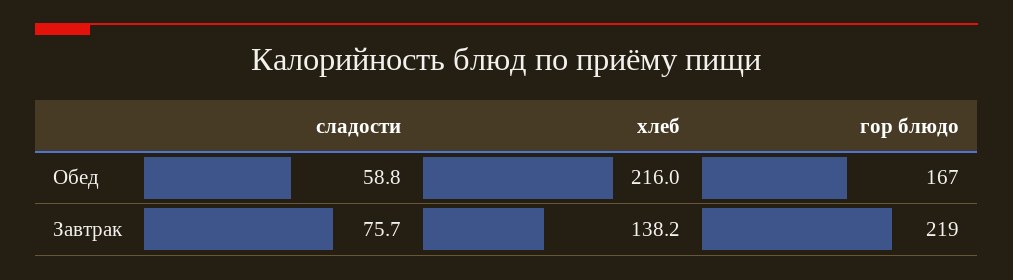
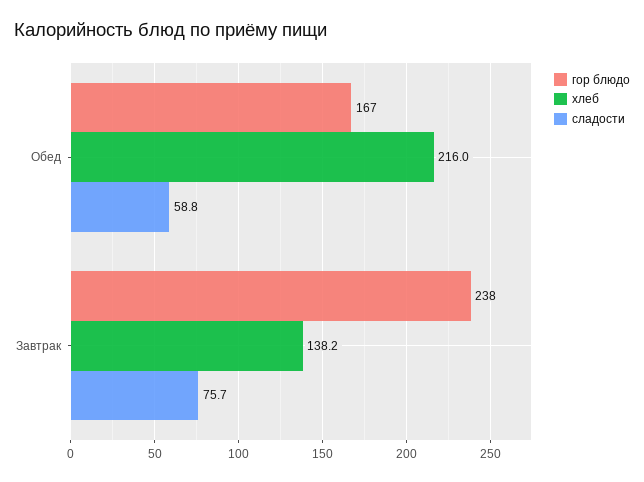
гор блюдо, Завтрак: 219 -> 238

